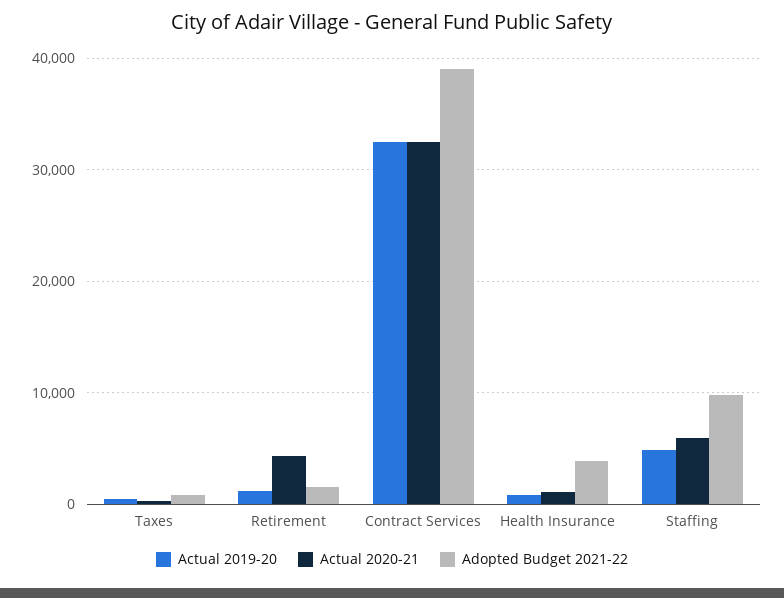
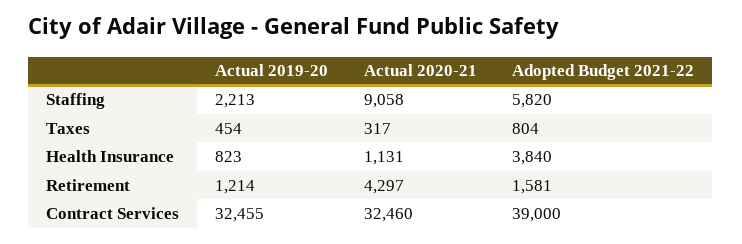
Actual 2019-20, Staffing: 5000 -> 2213
Actual 2020-21, Staffing: 6000 -> 9058
Adopted Budget 2021-22, Staffing: 10000 -> 5820

